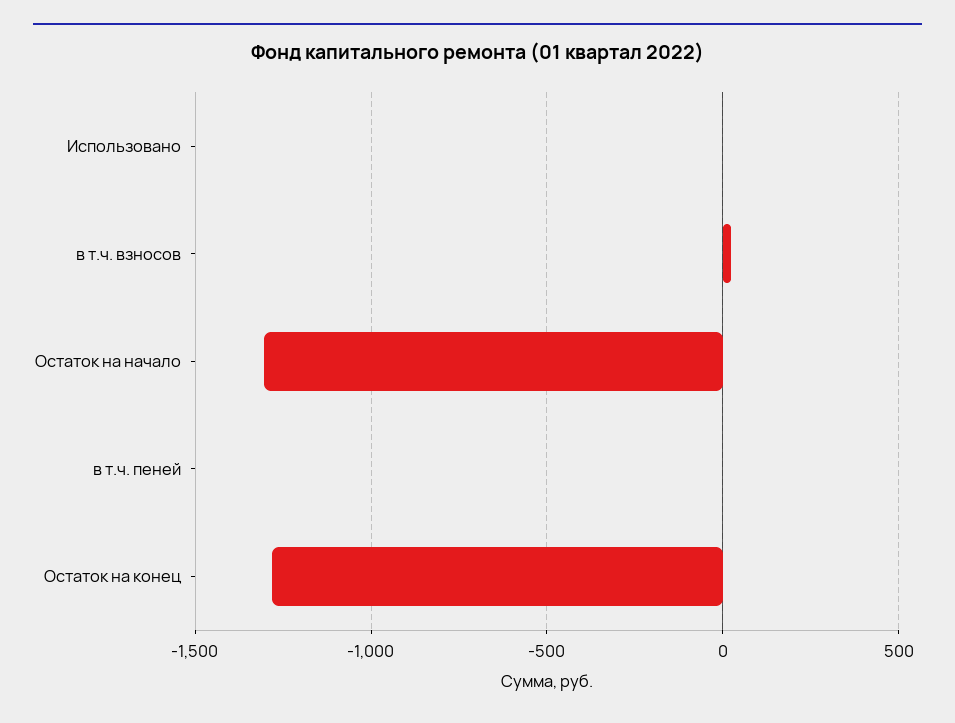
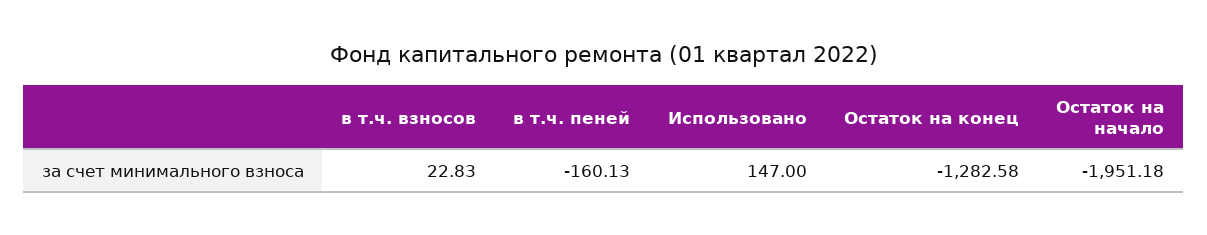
Использовано: 0 -> 147
Остаток на начало: -1300 -> -1951.18
в т.ч. пеней: 0 -> -160.13

